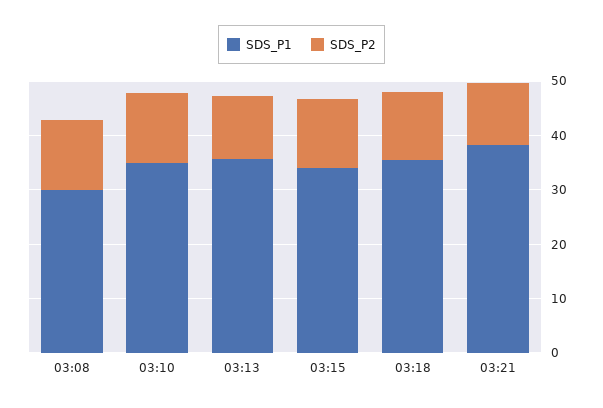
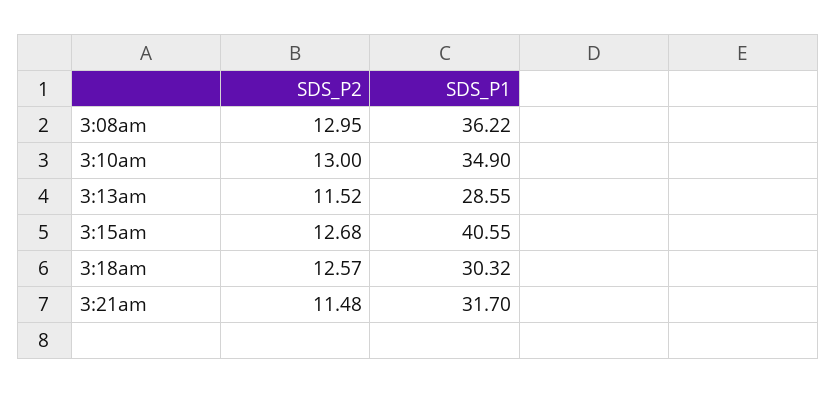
SDS_P1, 03:08: 30 -> 36.22
SDS_P1, 03:13: 36 -> 28.55
SDS_P1, 03:15: 34 -> 40.55
SDS_P1, 03:18: 36 -> 30.32
SDS_P1, 03:21: 38 -> 31.7

